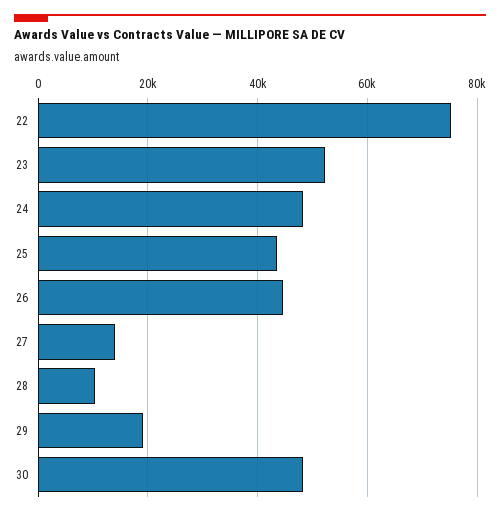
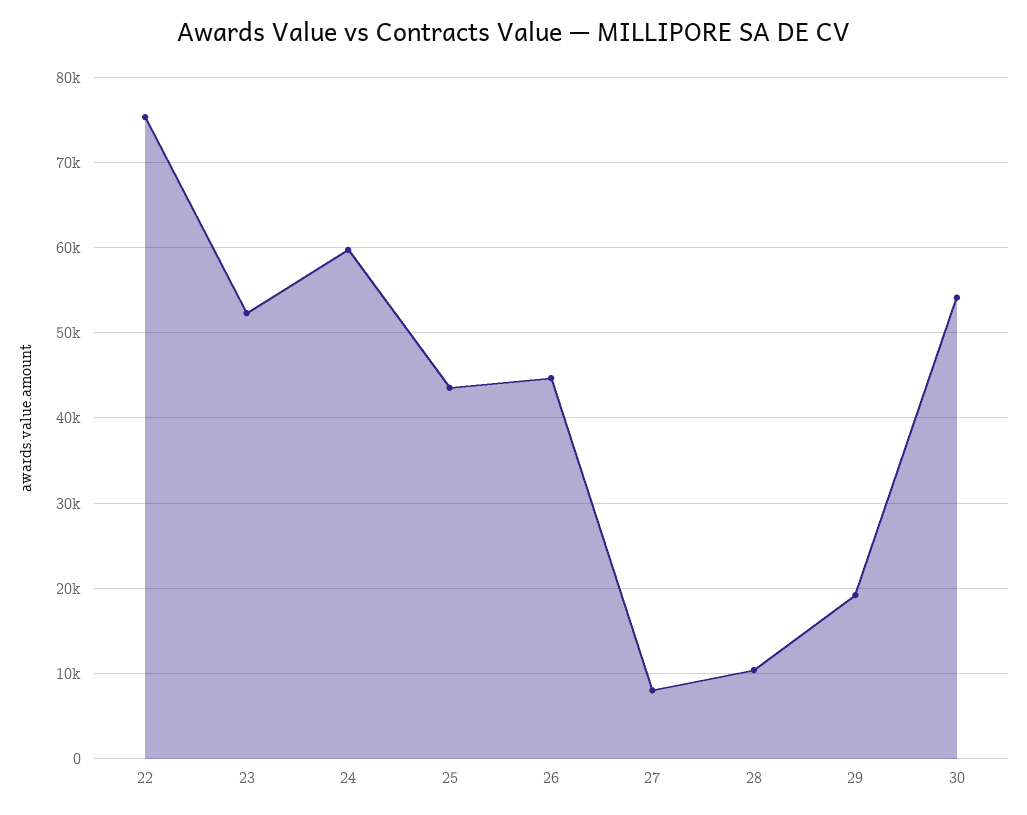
24: 48000 -> 60000
27: 14000 -> 8000
30: 48000 -> 54000

